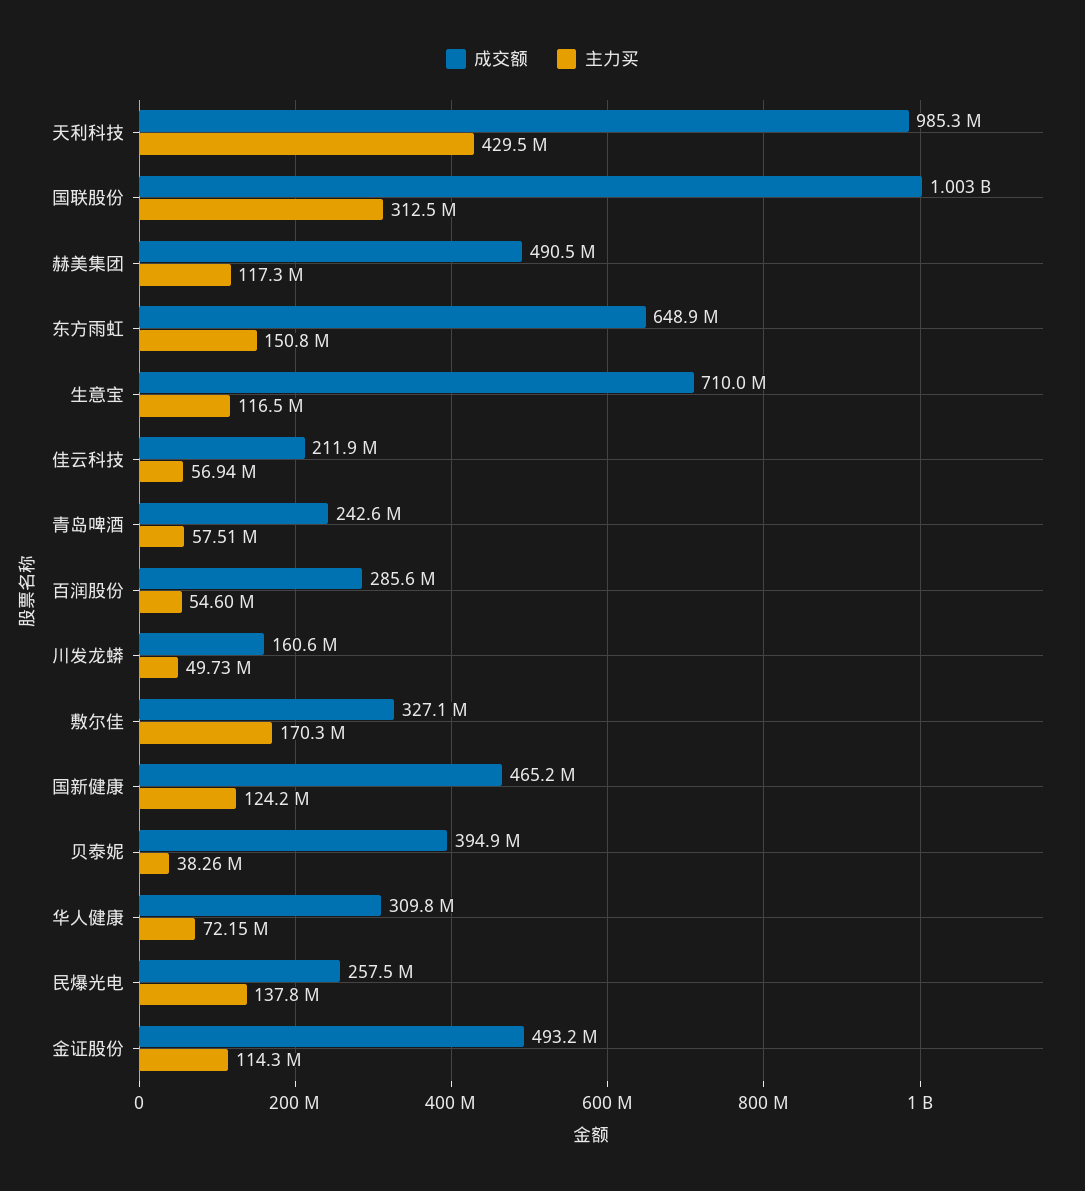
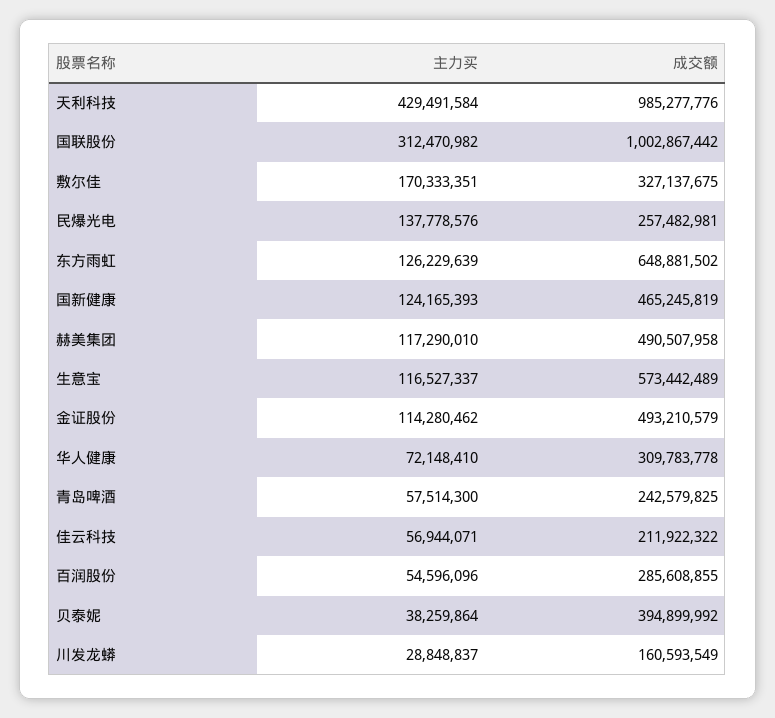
主力买, 东方雨虹: 150800000 -> 126229639
成交额, 生意宝: 710000000 -> 573442489
主力买, 川发龙蟒: 49730000 -> 28848837

